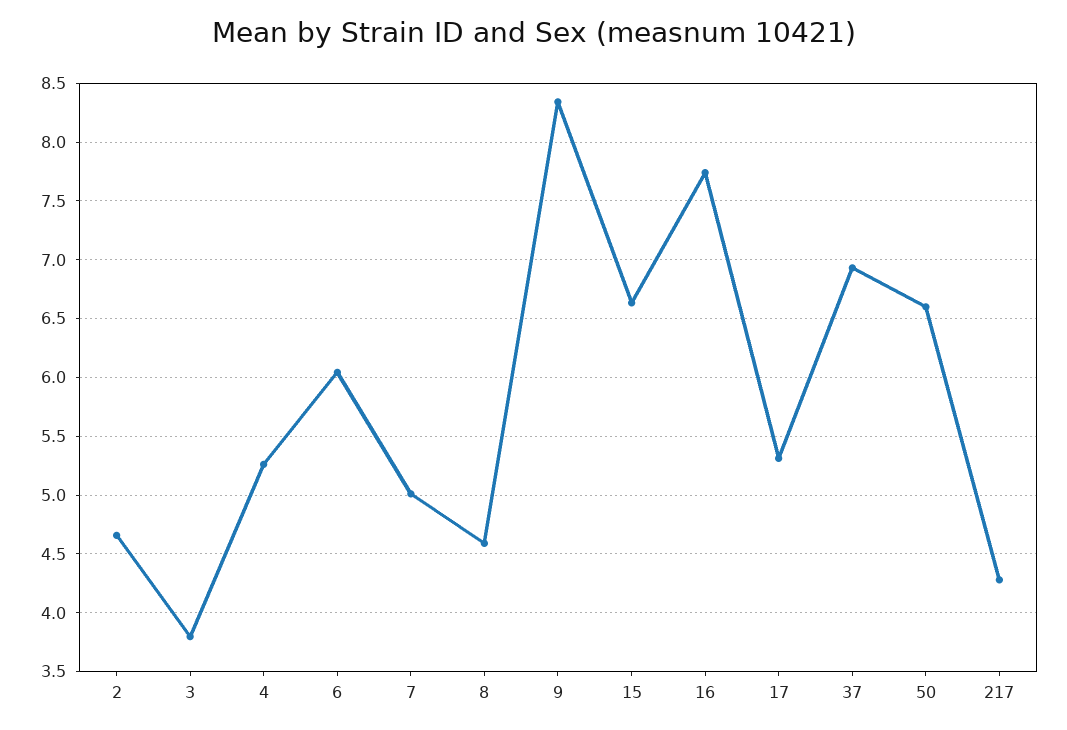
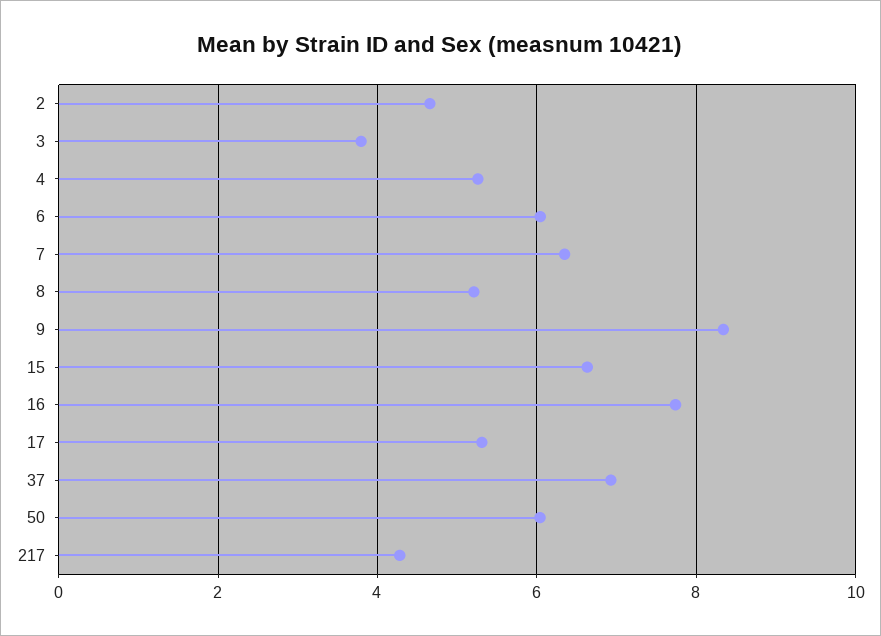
7: 5 -> 6.4
8: 4.6 -> 5.2
50: 6.6 -> 6

